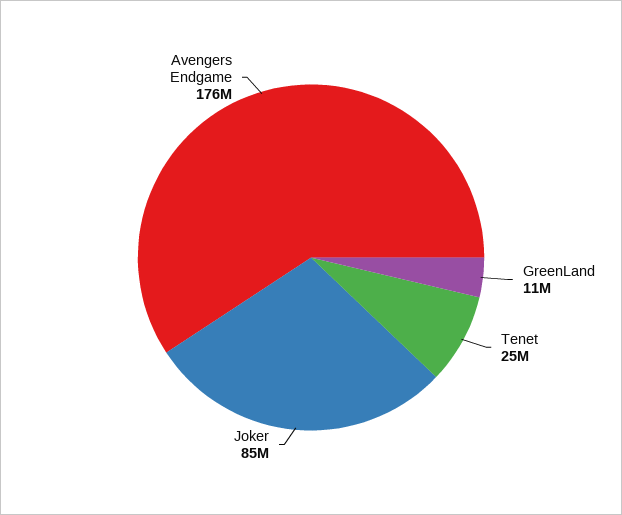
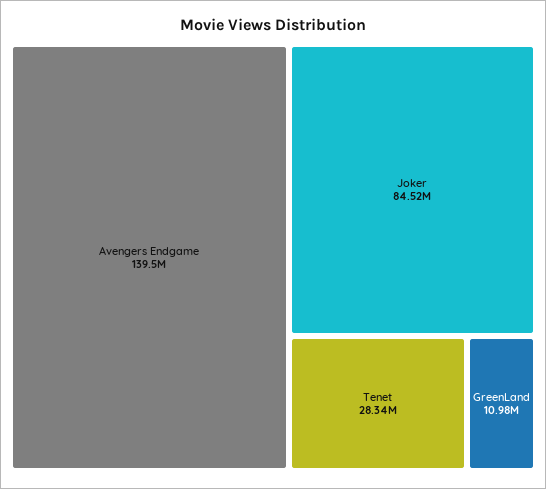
Tenet: 25000000 -> 28340000
Avengers Endgame: 176000000 -> 139500000

